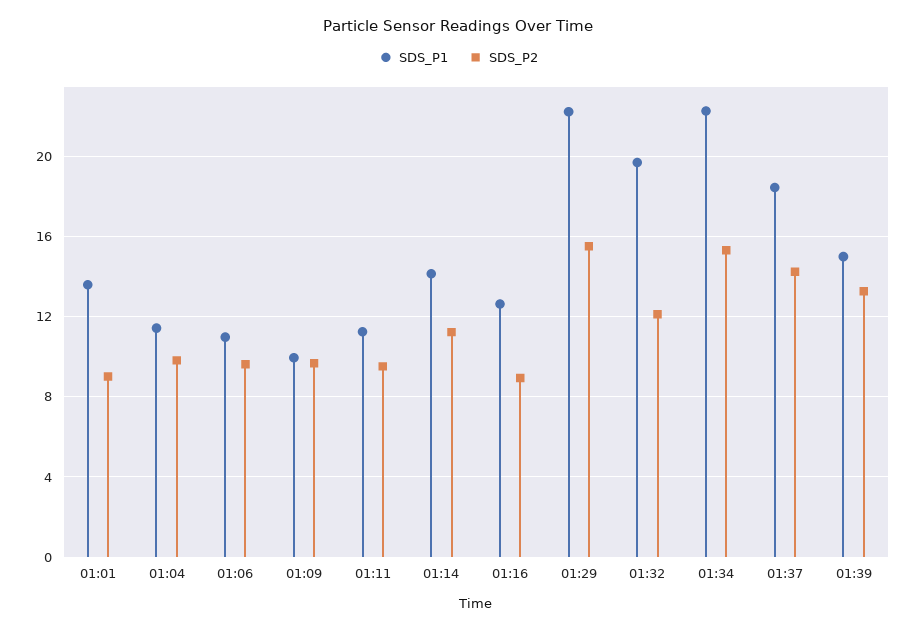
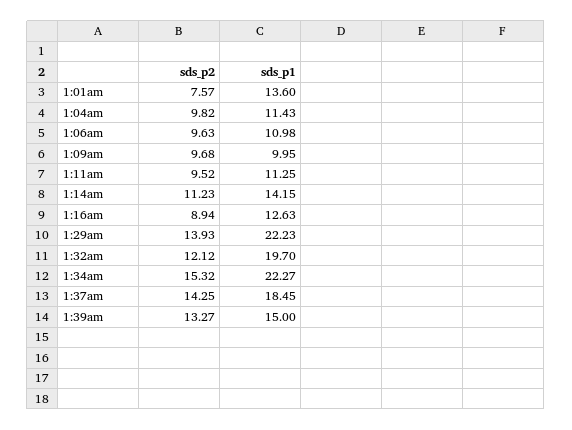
SDS_P2, 01:01: 9 -> 7.57
SDS_P2, 01:29: 15.5 -> 13.93

